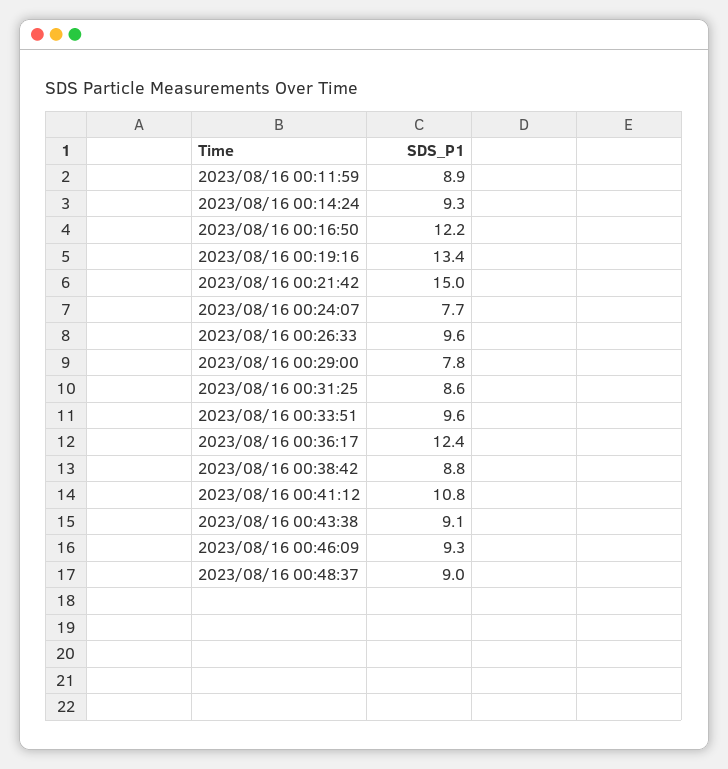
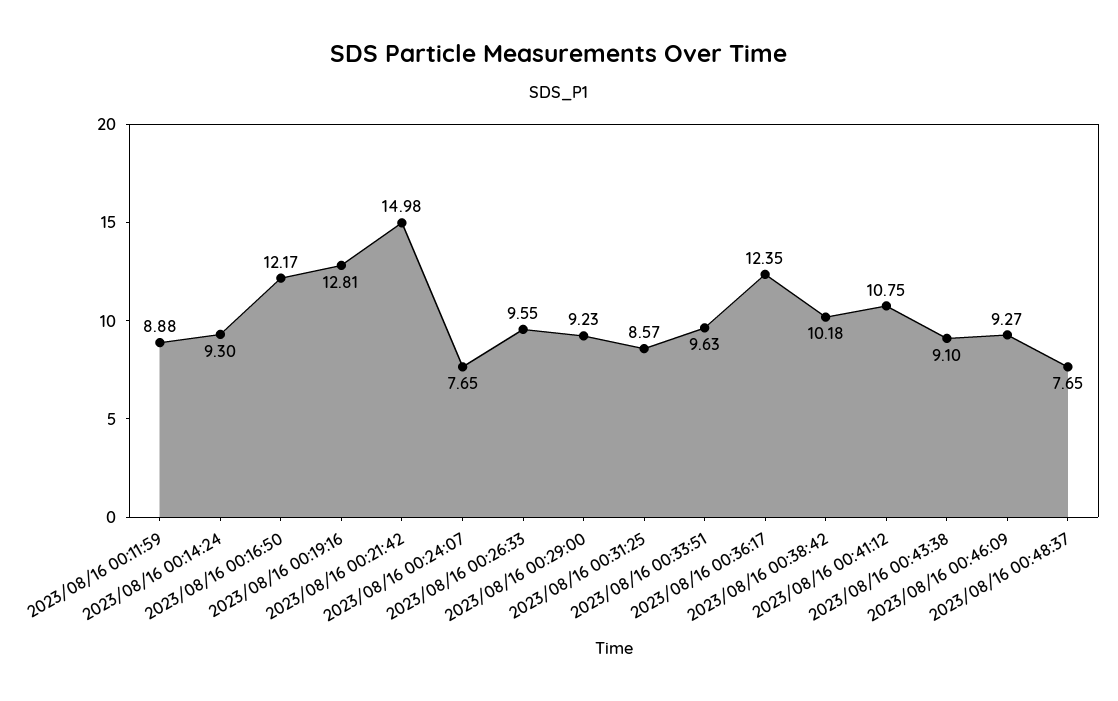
2023/08/16 00:19:16: 13.4 -> 12.81
2023/08/16 00:29:00: 7.8 -> 9.23
2023/08/16 00:38:42: 8.8 -> 10.18
2023/08/16 00:48:37: 9 -> 7.65

